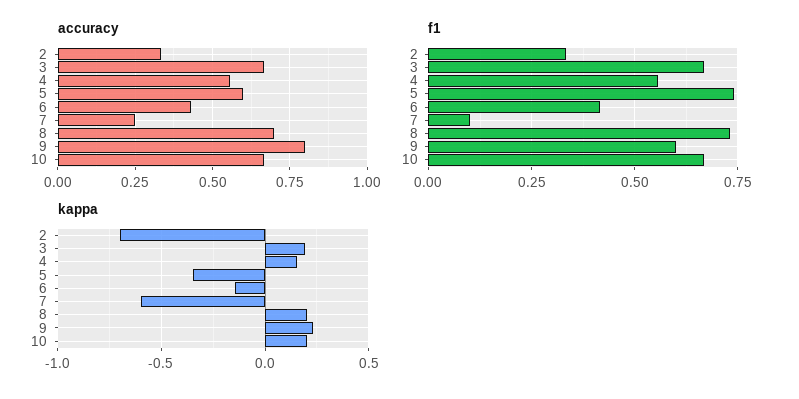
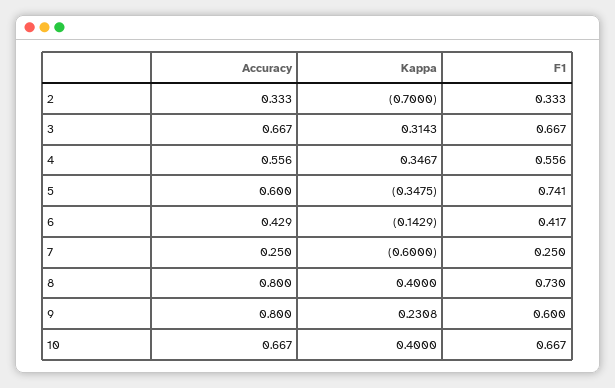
accuracy, 8: 0.7 -> 0.8
f1, 7: 0.1 -> 0.25
kappa, 3: 0.2 -> 0.3143
kappa, 4: 0.15 -> 0.3467
kappa, 8: 0.2 -> 0.4
kappa, 10: 0.2 -> 0.4

